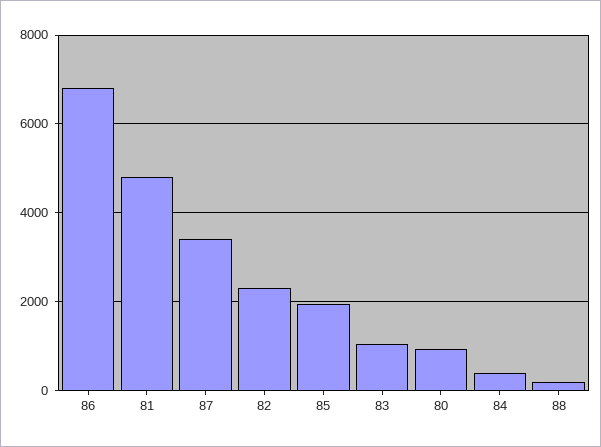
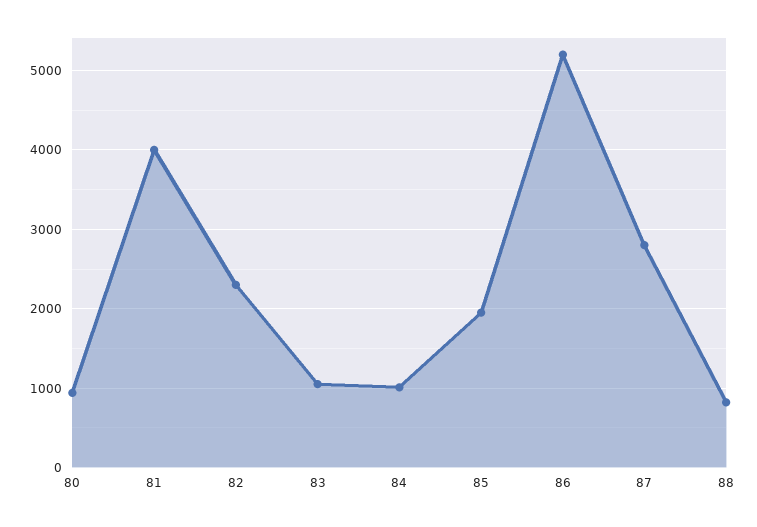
86: 6800 -> 5200
81: 4800 -> 4000
87: 3400 -> 2800
84: 400 -> 1000
88: 200 -> 800

